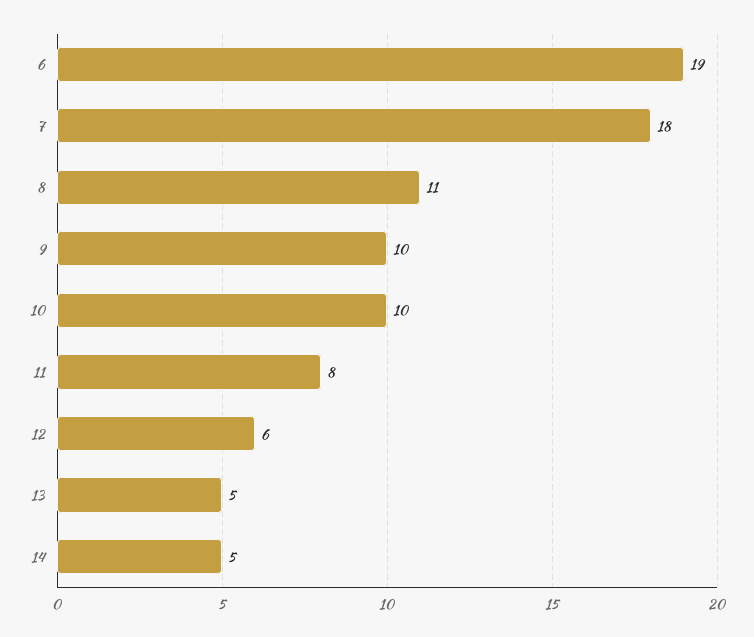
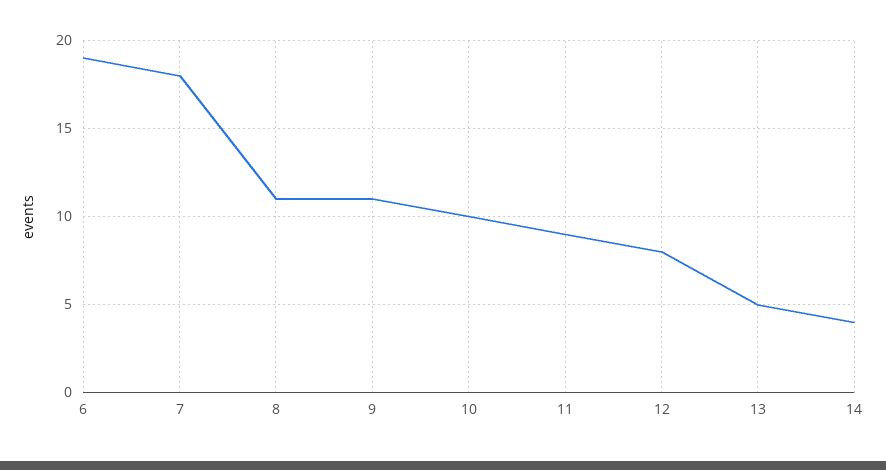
9: 10 -> 11
11: 8 -> 9
12: 6 -> 8
14: 5 -> 4

